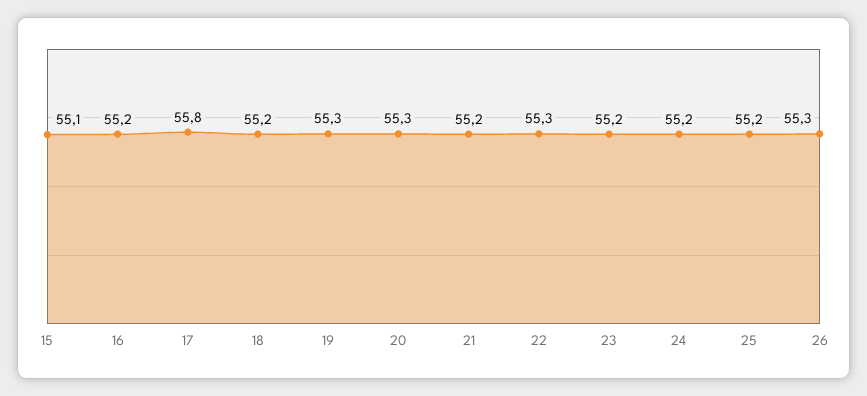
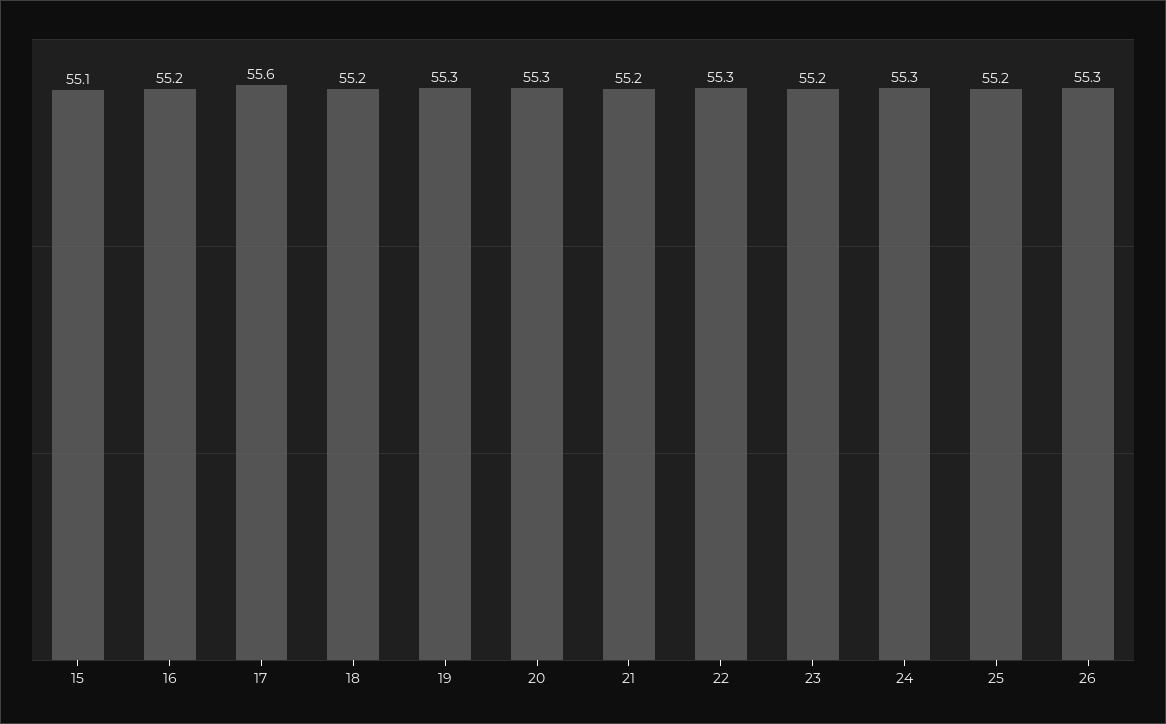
17: 55.8 -> 55.6
24: 55.2 -> 55.3

